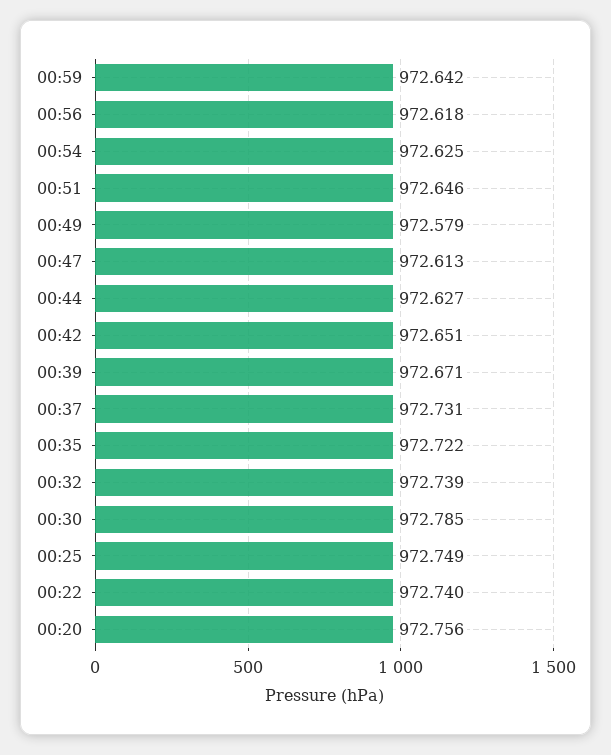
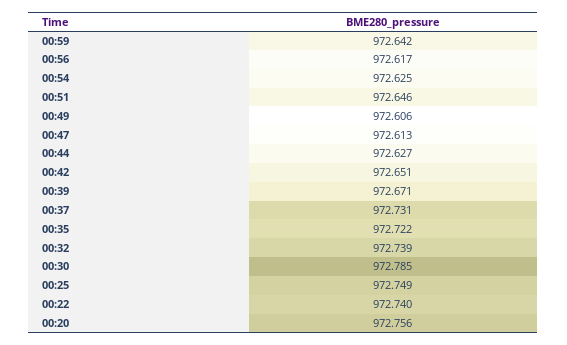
00:56: 972.618 -> 972.617
00:49: 972.579 -> 972.606

